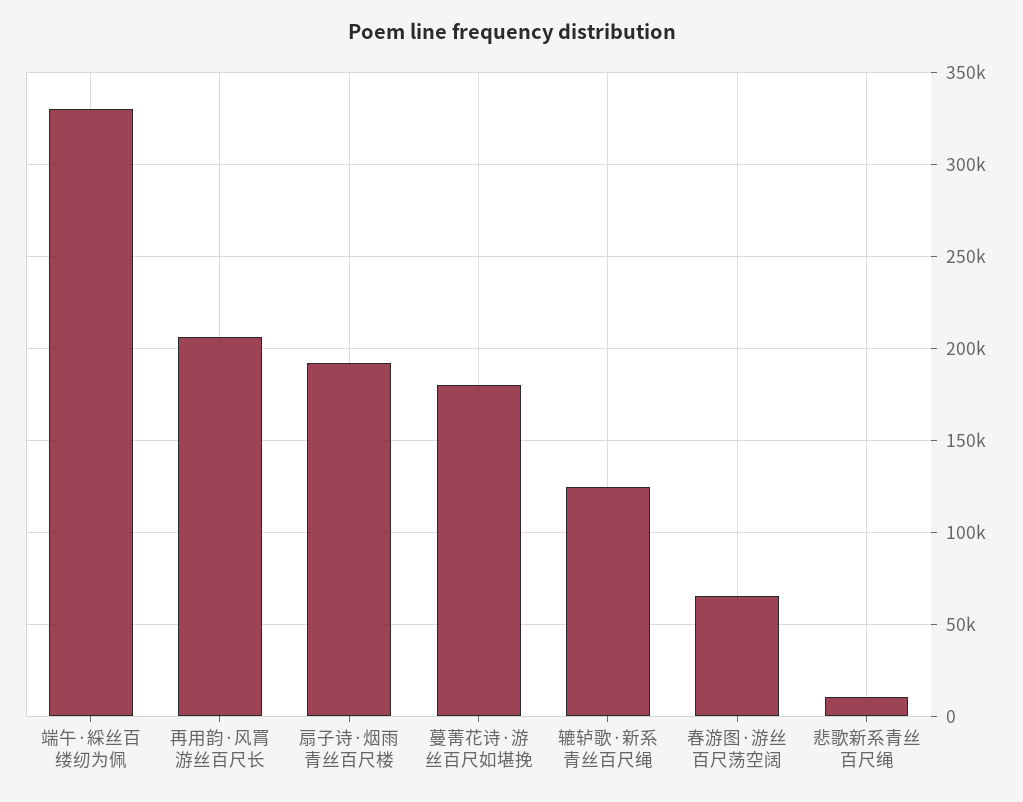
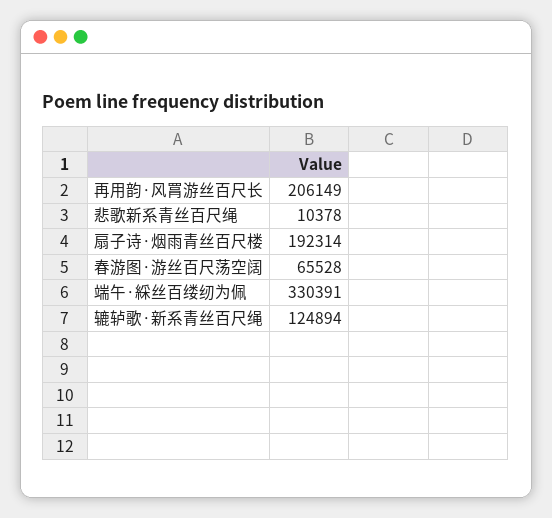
蔓菁花诗·游丝百尺如堪挽: 180000 -> none

